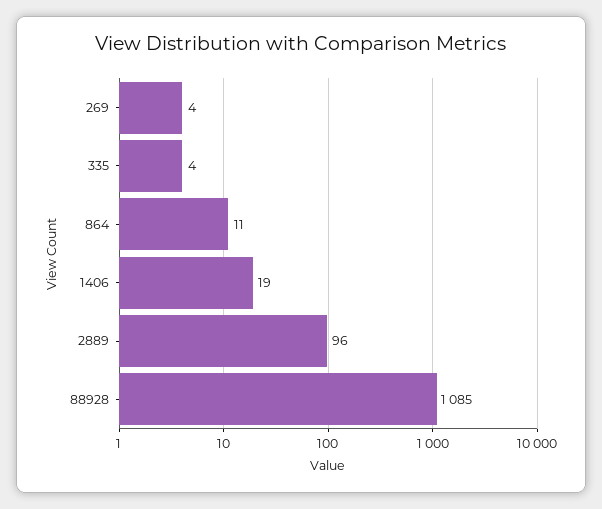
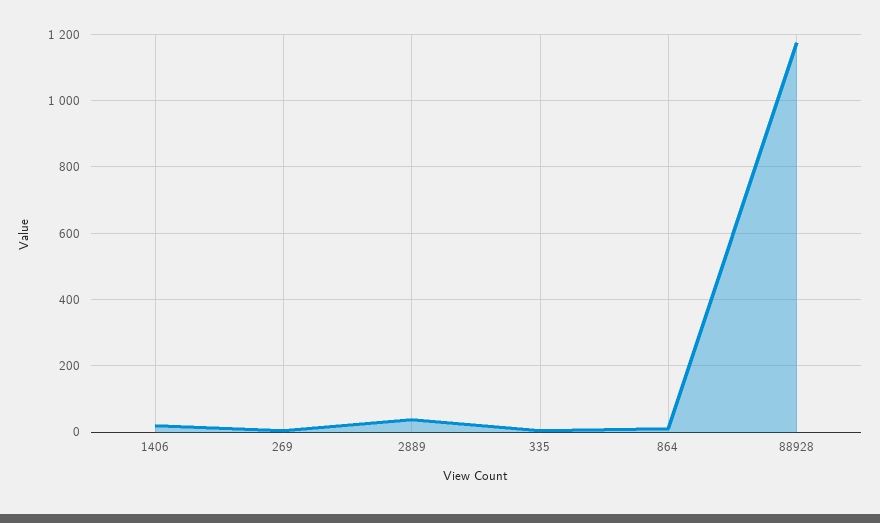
2889: 96 -> 40
88928: 1085 -> 1180

